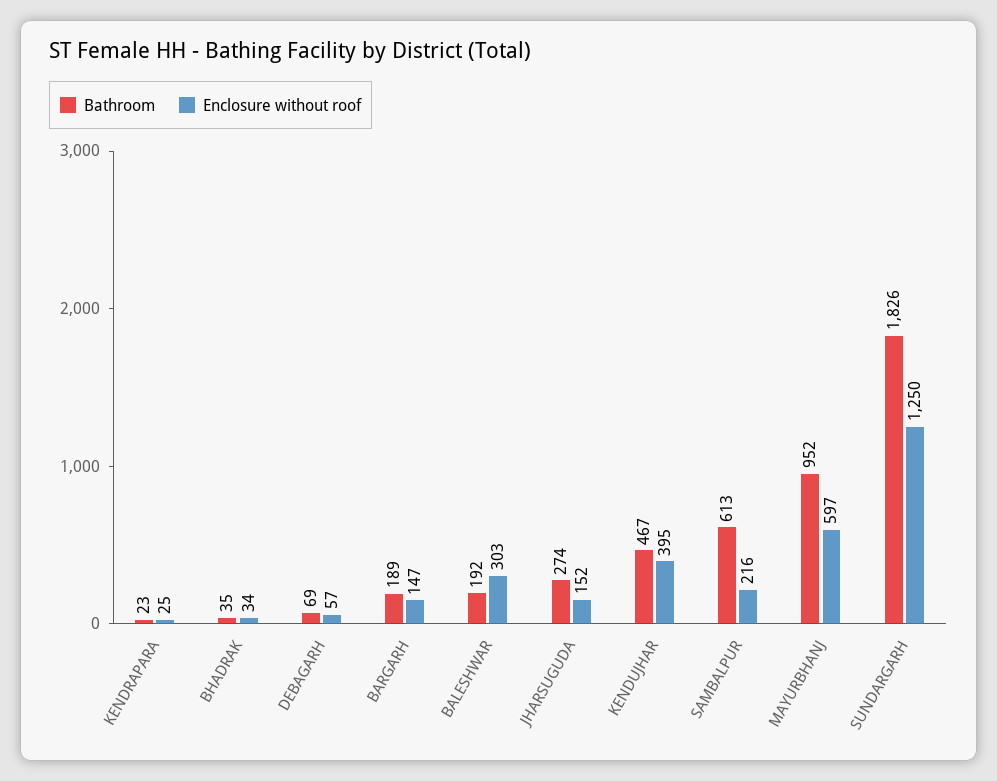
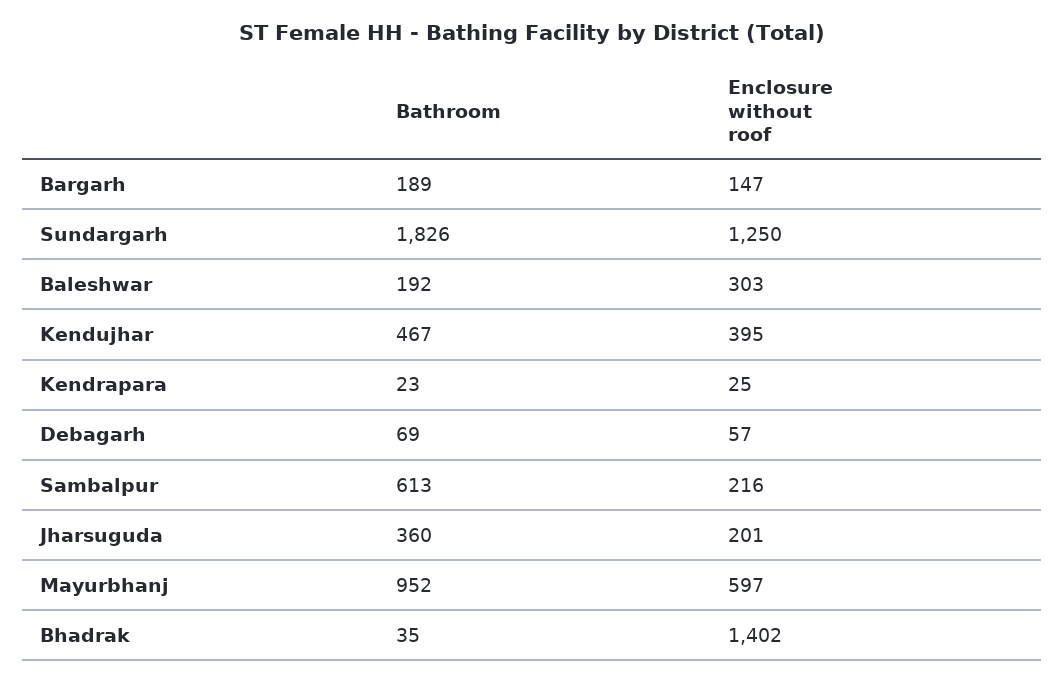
Enclosure without roof, BHADRAK: 34 -> 1402
Bathroom, JHARSUGUDA: 274 -> 360
Enclosure without roof, JHARSUGUDA: 152 -> 201

